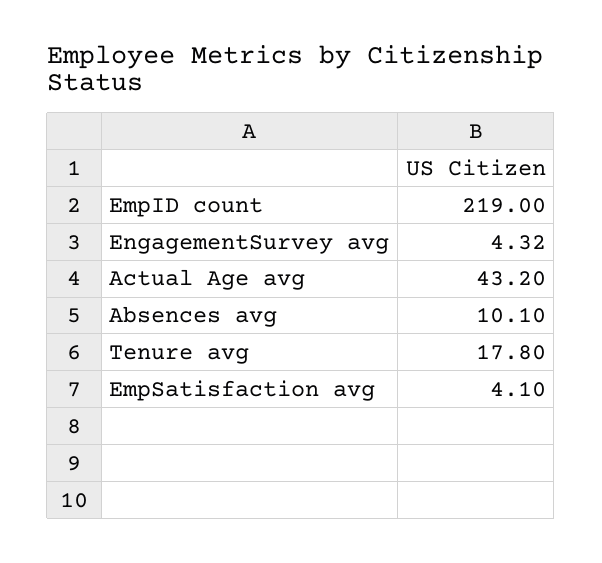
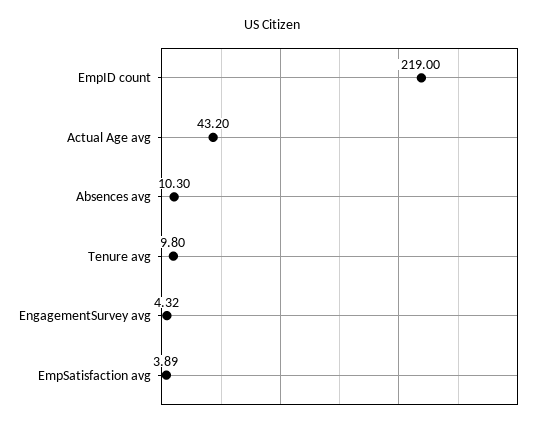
Absences avg: 10.1 -> 10.3
Tenure avg: 17.8 -> 9.8
EmpSatisfaction avg: 4.1 -> 3.89

